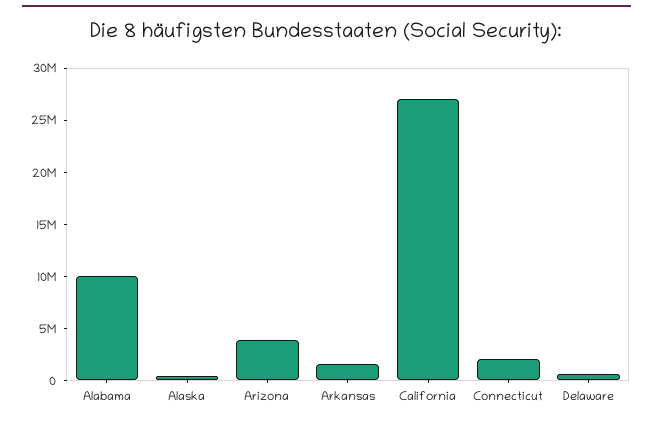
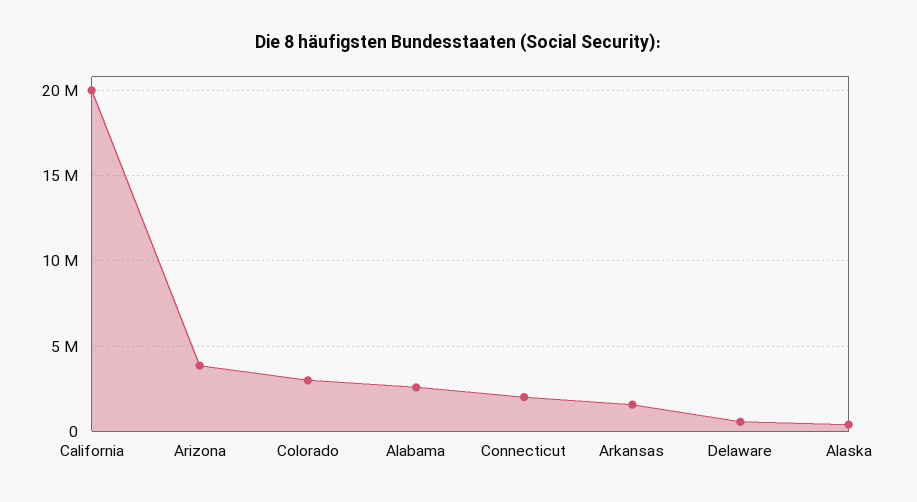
Alabama: 10000000 -> 2500000
California: 27000000 -> 20000000
Colorado: none -> 3000000

